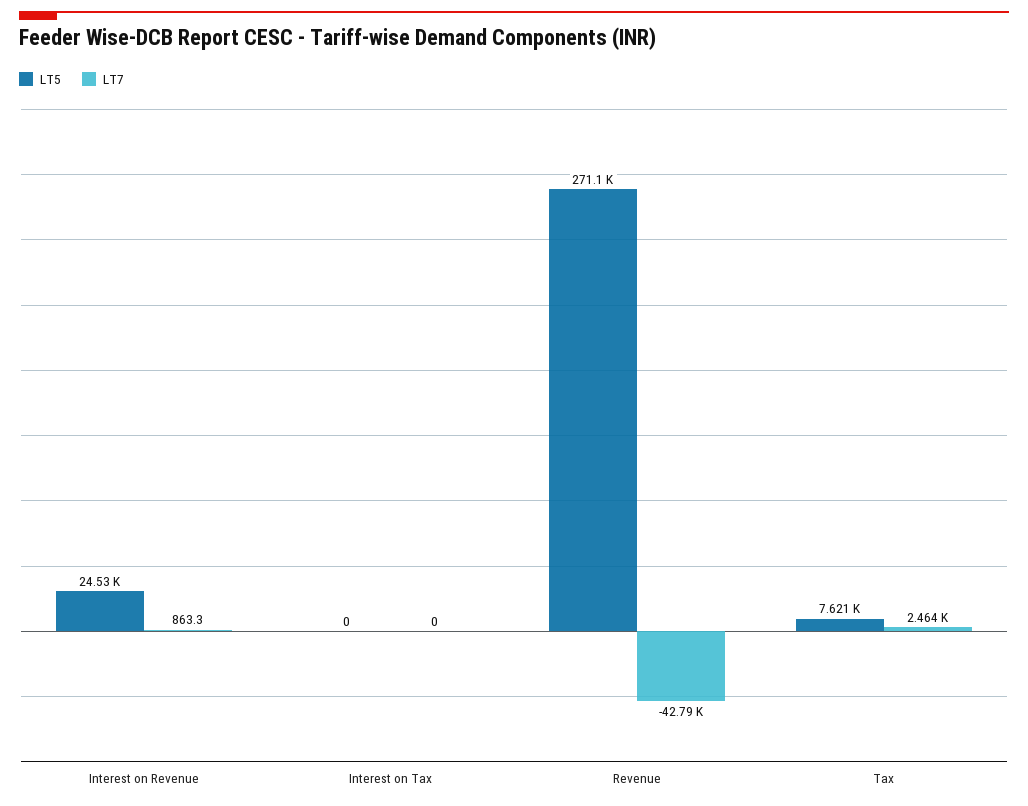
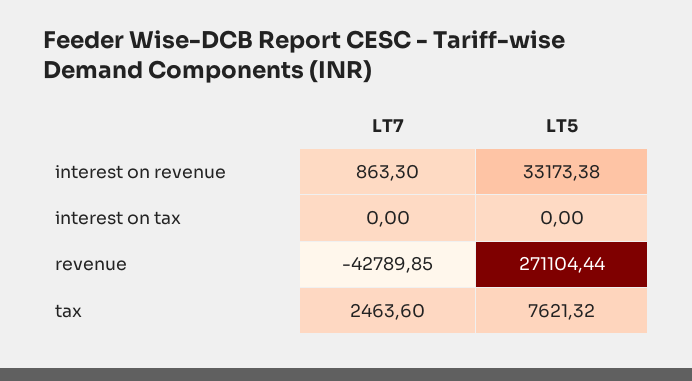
LT5, Interest on Revenue: 24530 -> 33173.38

